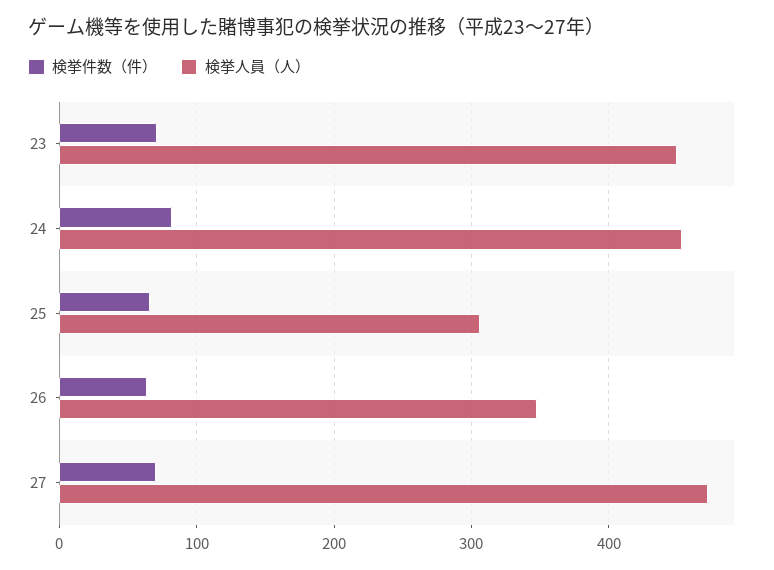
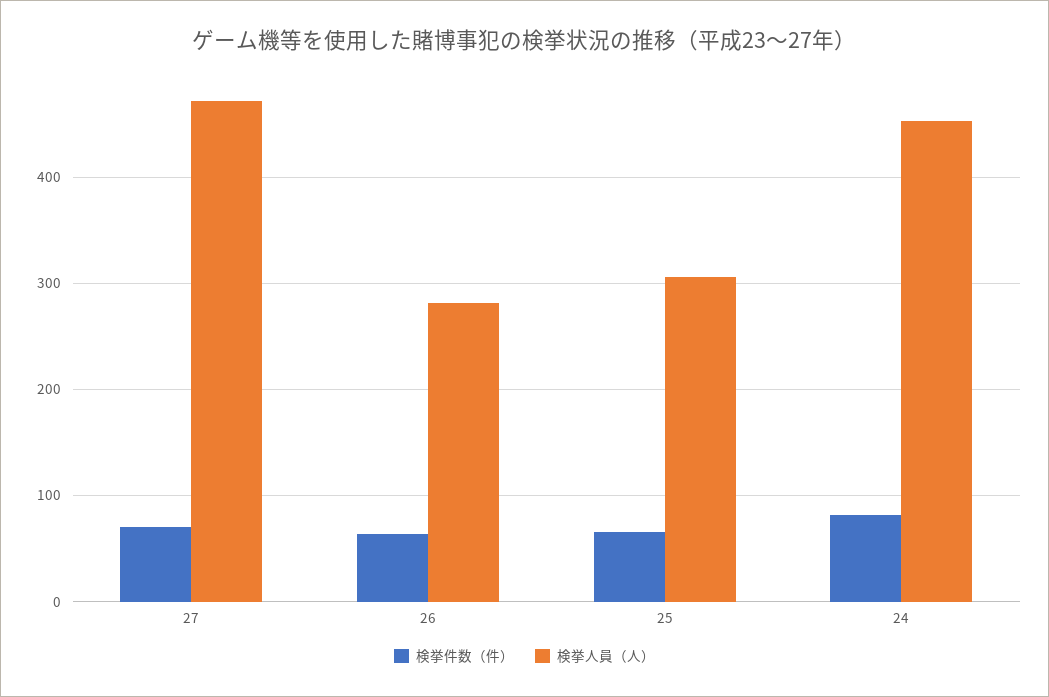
検挙件数（件）, 23: 70 -> none
検挙人員（人）, 23: 450 -> none
検挙人員（人）, 26: 350 -> 280

